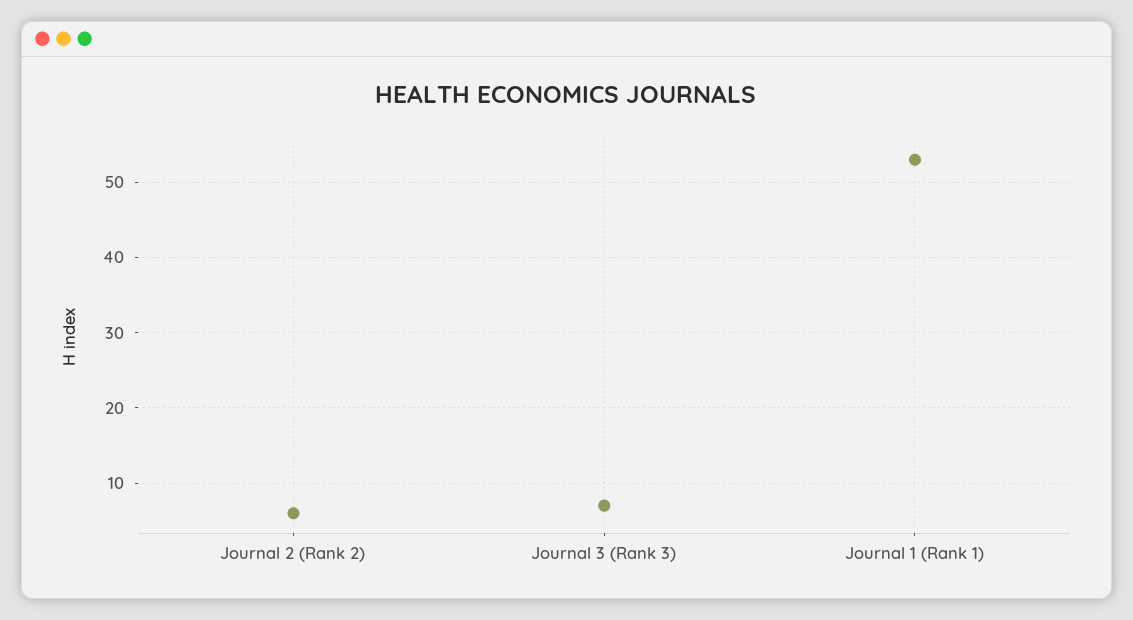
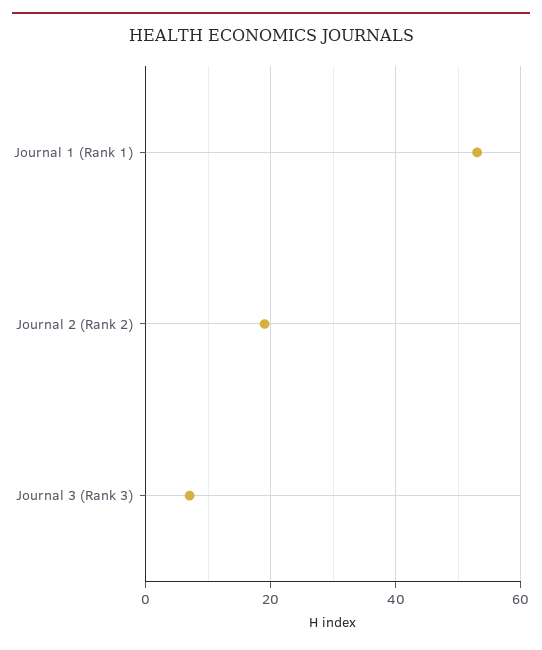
Journal 2 (Rank 2): 6 -> 20

